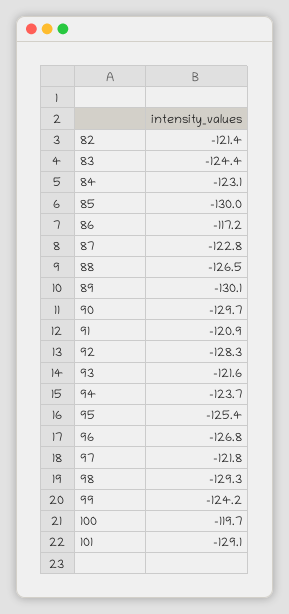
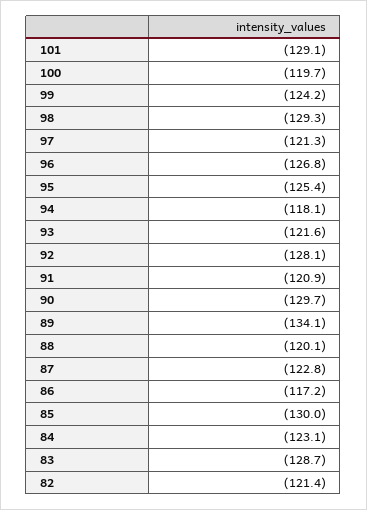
83: -124.4 -> -128.7
88: -126.5 -> -120.1
89: -130.1 -> -134.1
92: -128.3 -> -128.1
94: -123.7 -> -118.1
97: -121.8 -> -121.3

